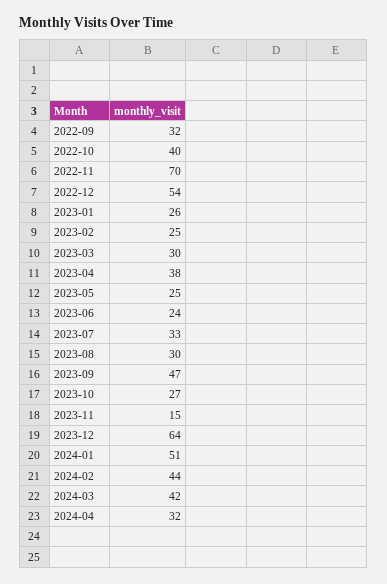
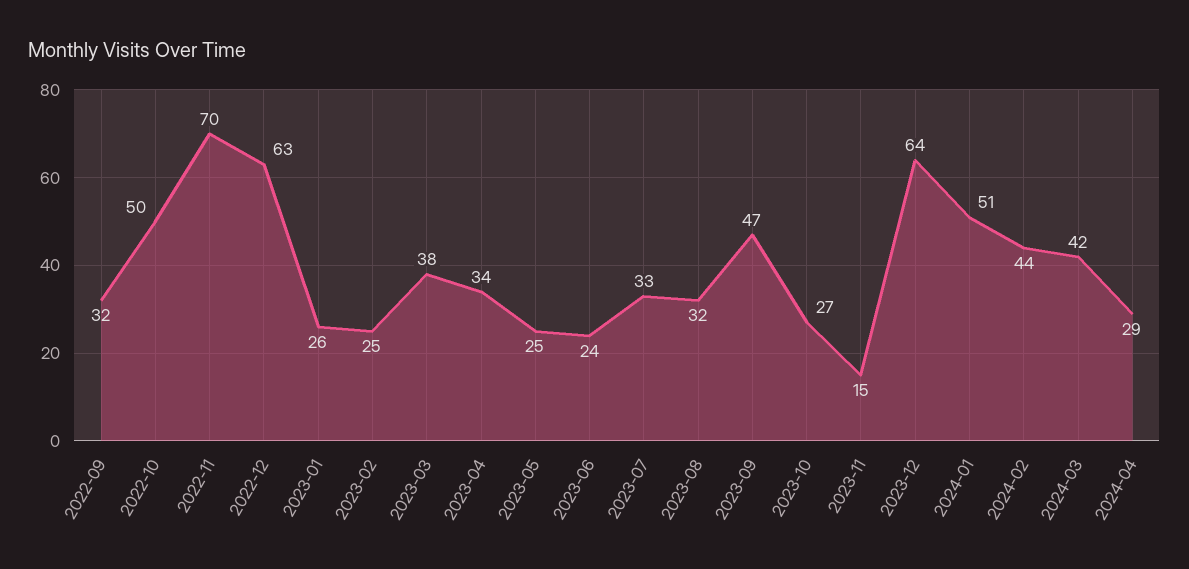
2022-10: 40 -> 50
2022-12: 54 -> 63
2023-03: 30 -> 38
2023-04: 38 -> 34
2023-08: 30 -> 32
2024-04: 32 -> 29

